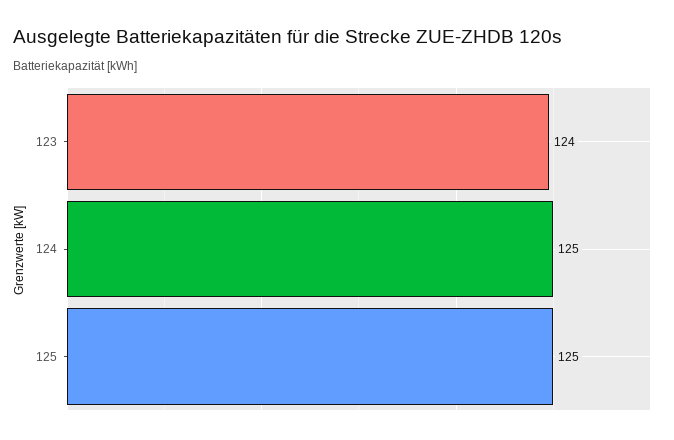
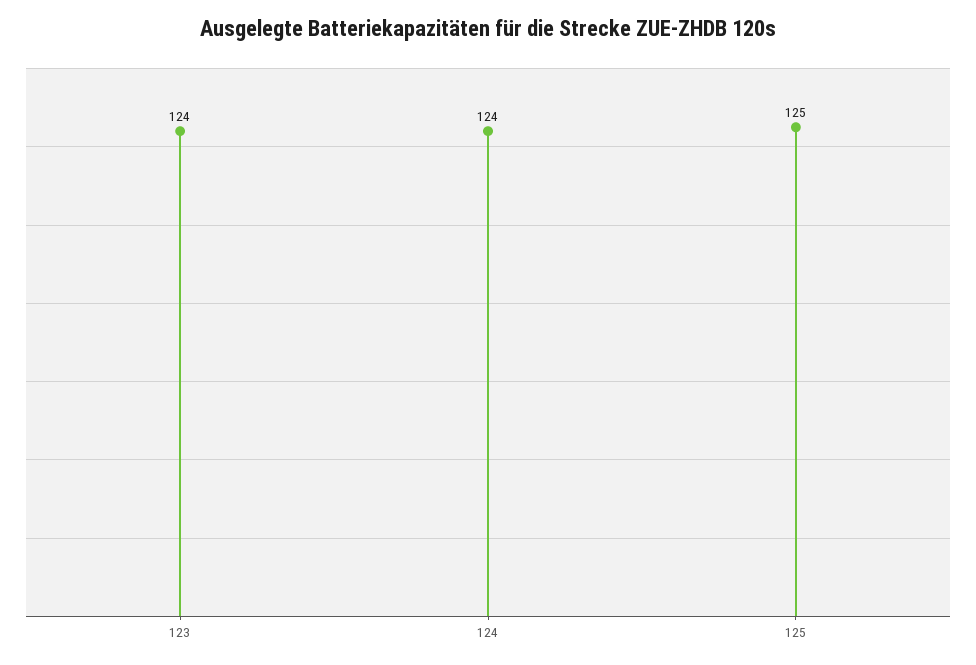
124: 125 -> 124

